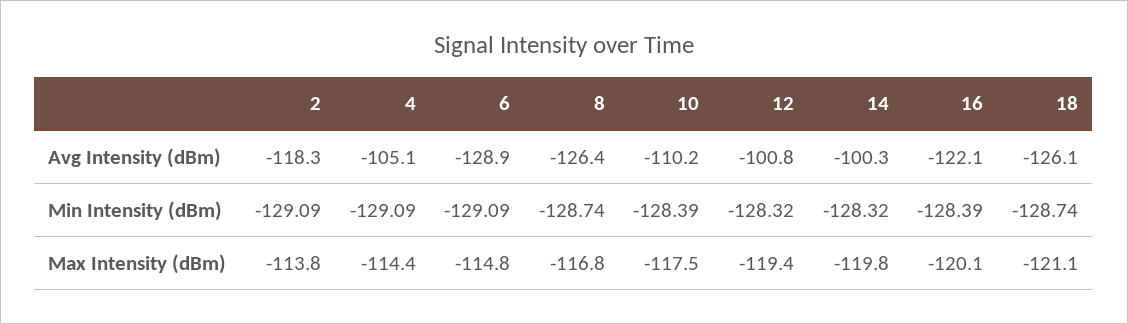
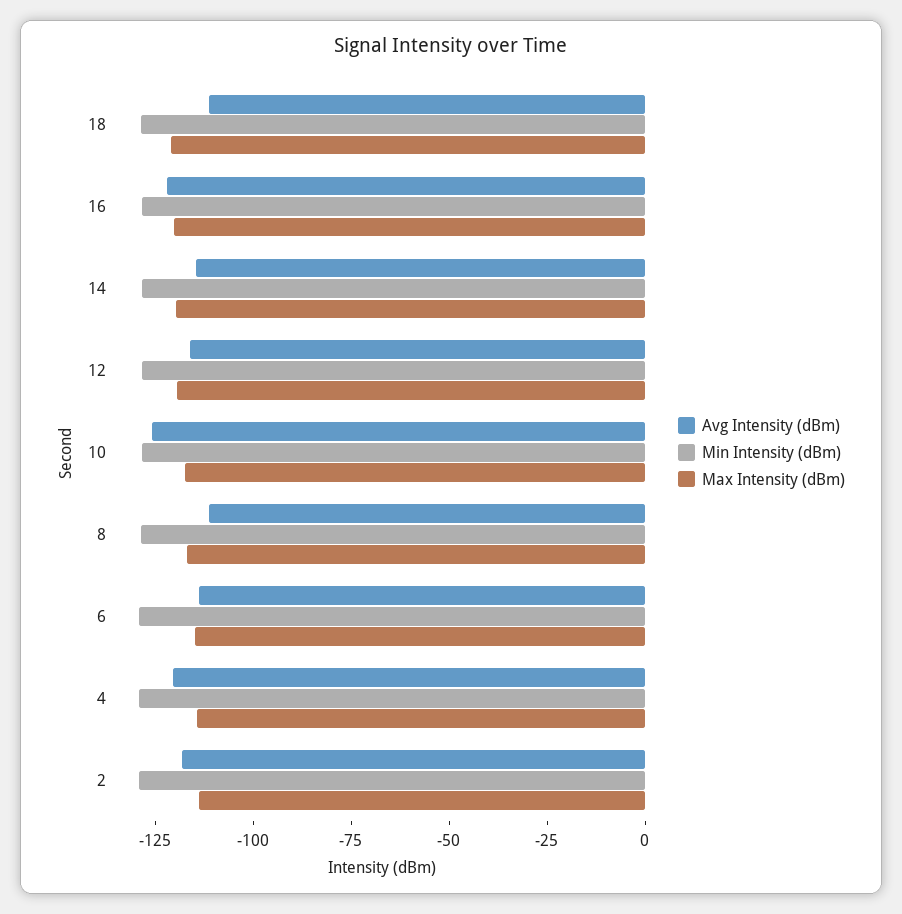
Avg Intensity (dBm), 4: -105.1 -> -120
Avg Intensity (dBm), 6: -128.9 -> -115
Avg Intensity (dBm), 8: -126.4 -> -110
Avg Intensity (dBm), 10: -110.2 -> -125
Avg Intensity (dBm), 12: -100.8 -> -115
Avg Intensity (dBm), 14: -100.3 -> -115
Avg Intensity (dBm), 18: -126.1 -> -110

